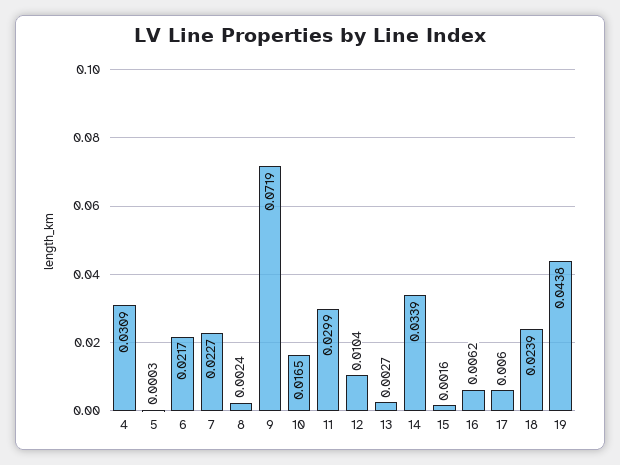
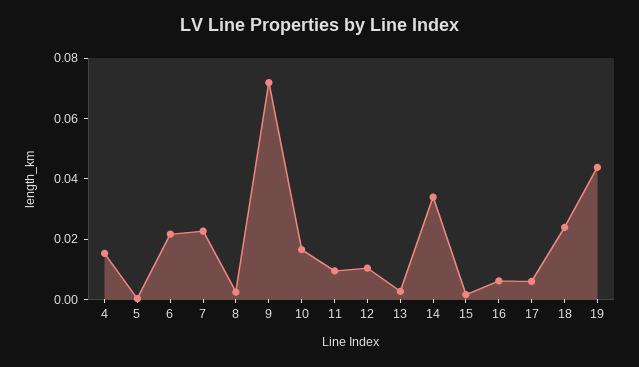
4: 0.0309 -> 0.015
11: 0.0299 -> 0.01

